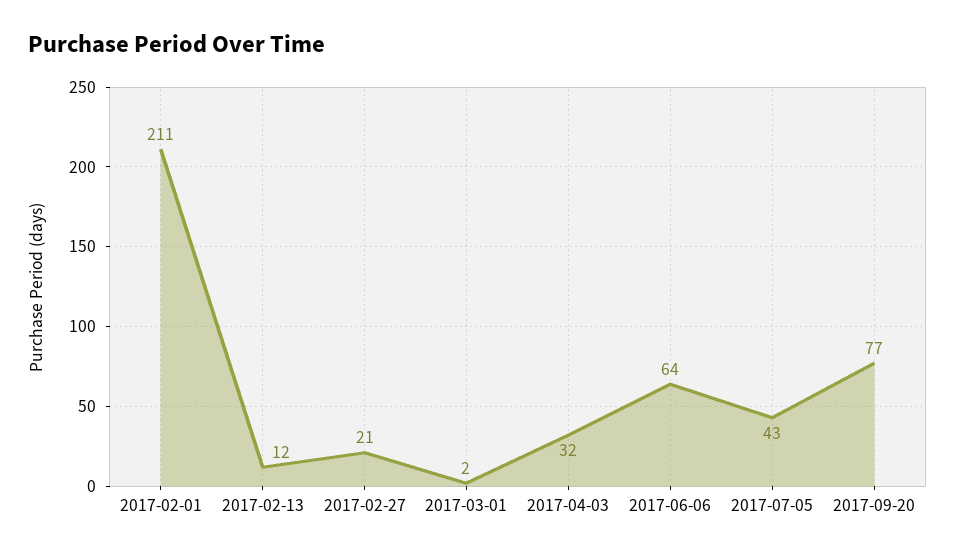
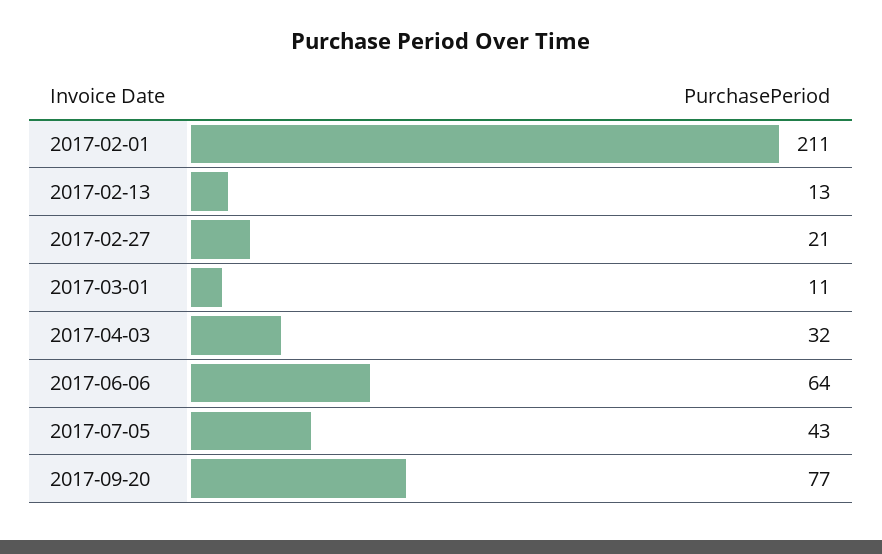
2017-02-13: 12 -> 13
2017-03-01: 2 -> 11

